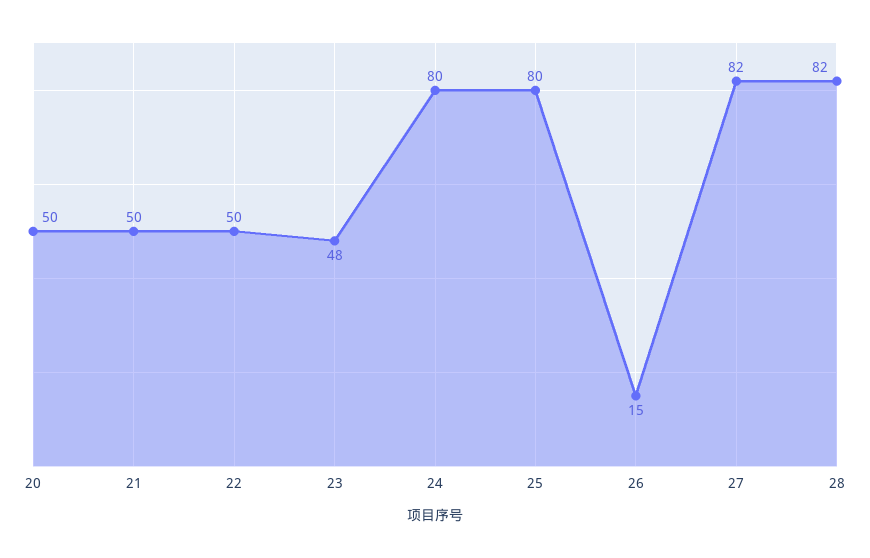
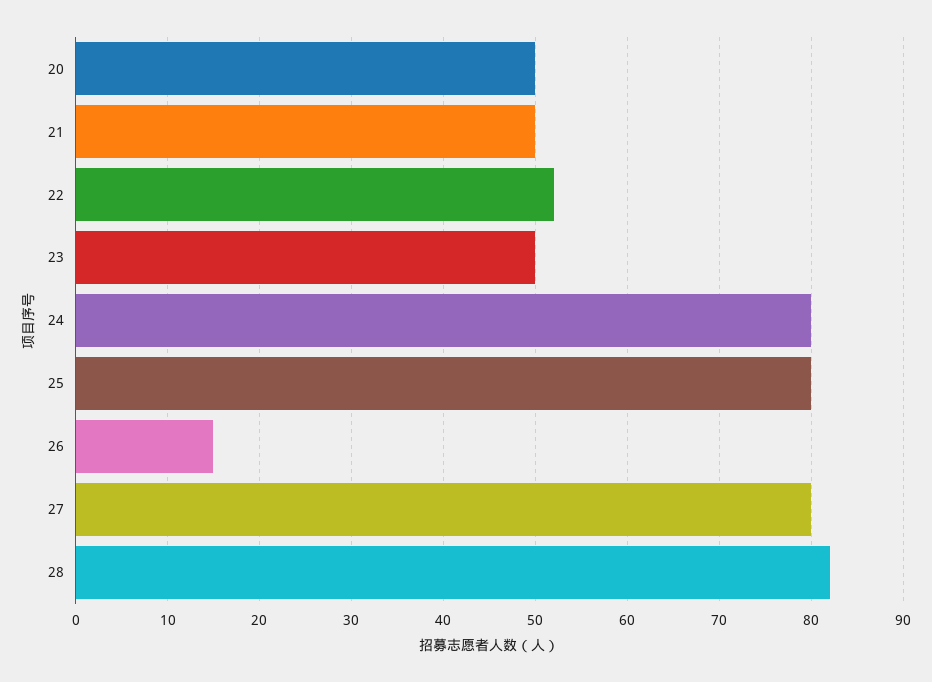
22: 50 -> 52
23: 48 -> 50
27: 82 -> 80

